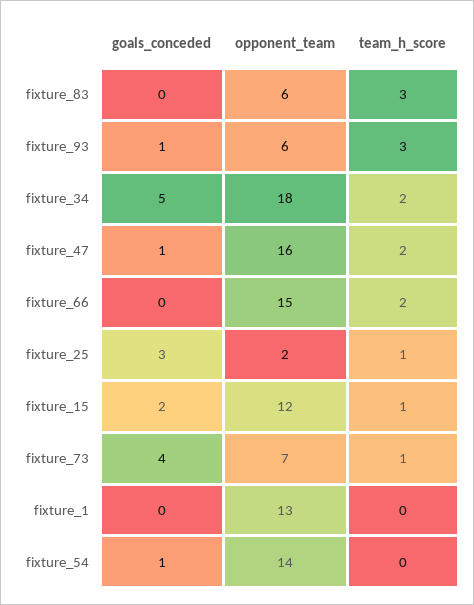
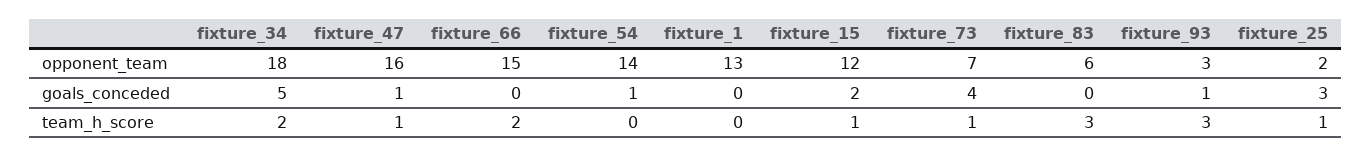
opponent_team, fixture_93: 6 -> 3
team_h_score, fixture_47: 2 -> 1

